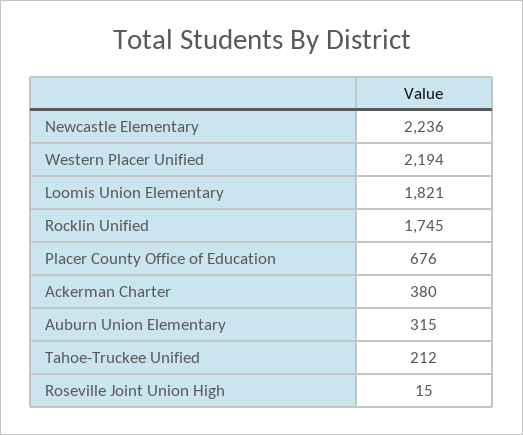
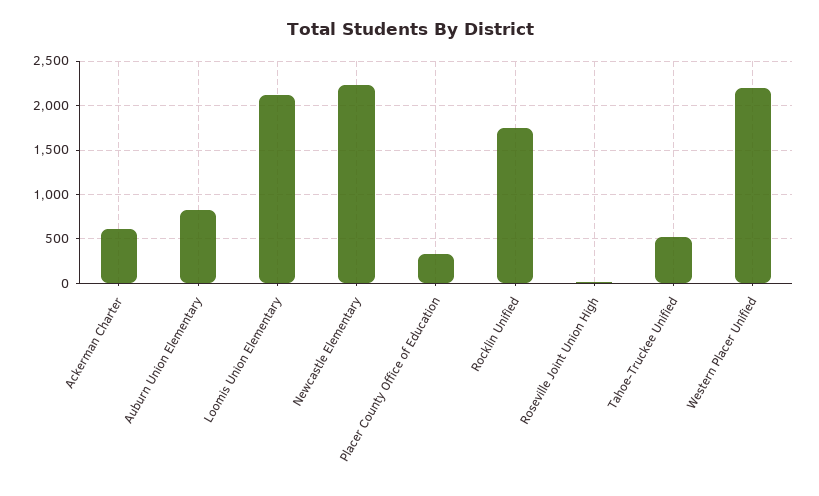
Loomis Union Elementary: 1821 -> 2100
Placer County Office of Education: 676 -> 300
Ackerman Charter: 380 -> 600
Auburn Union Elementary: 315 -> 800
Tahoe-Truckee Unified: 212 -> 500

